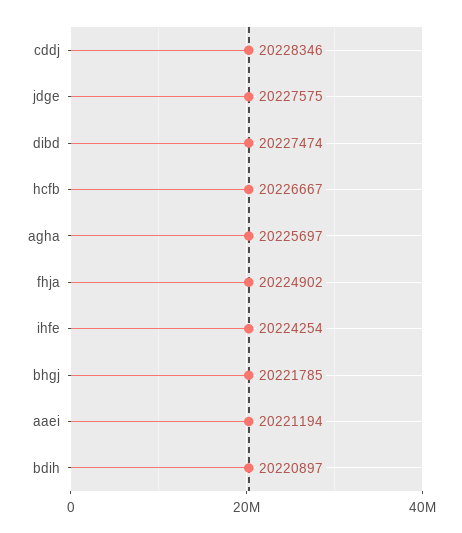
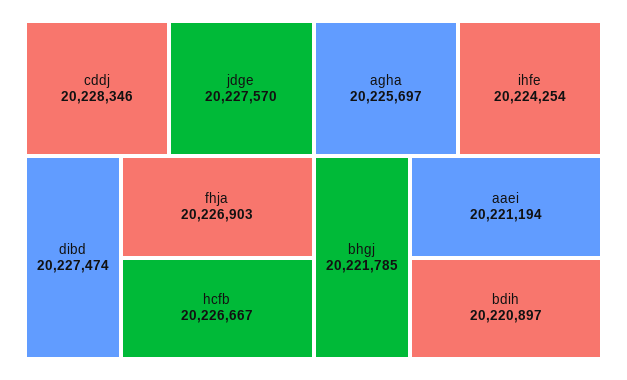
jdge: 20227575 -> 20227570
fhja: 20224902 -> 20226903

